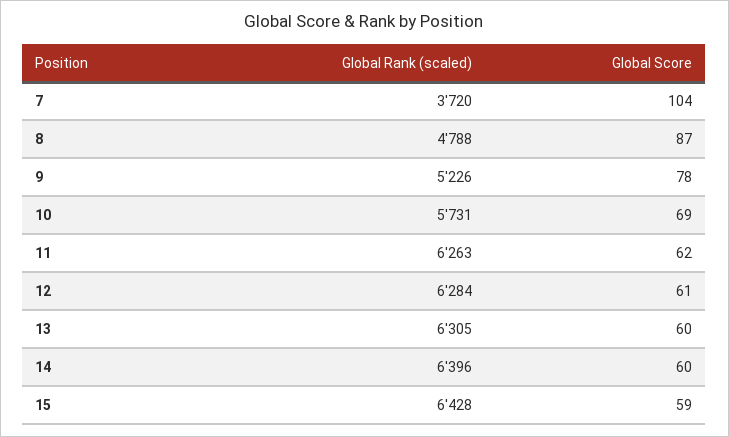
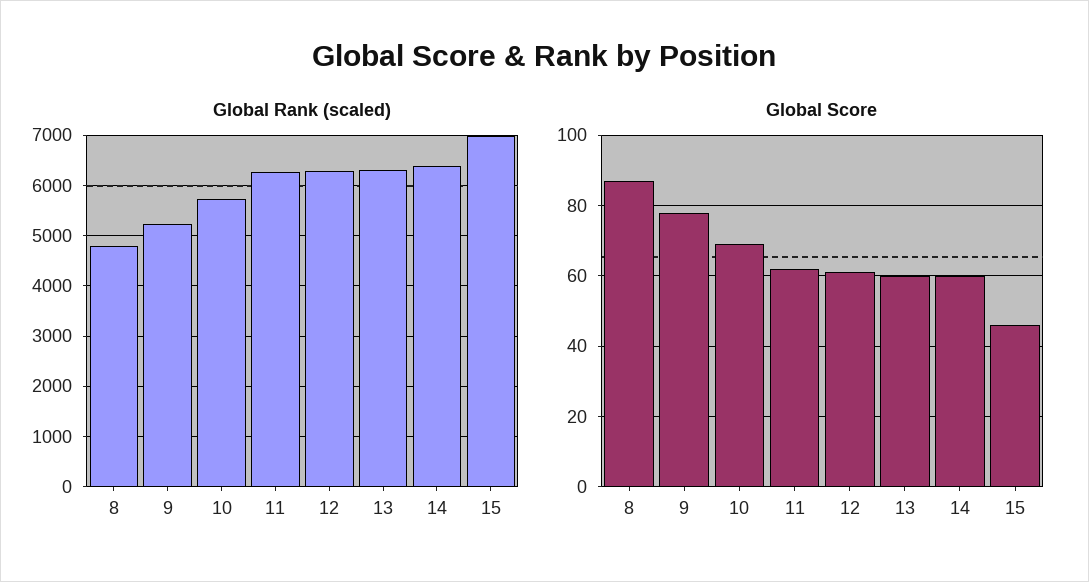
Global Rank (scaled), 7: 3720 -> none
Global Score, 7: 104 -> none
Global Rank (scaled), 15: 6428 -> 7000
Global Score, 15: 59 -> 45

